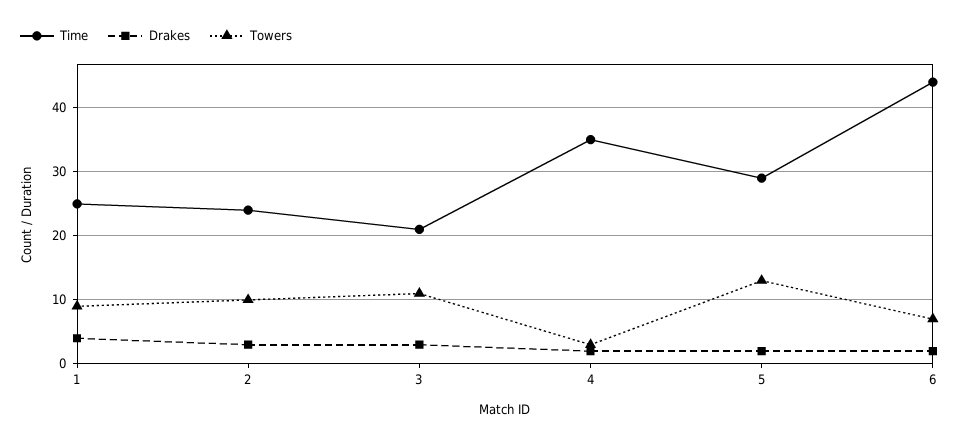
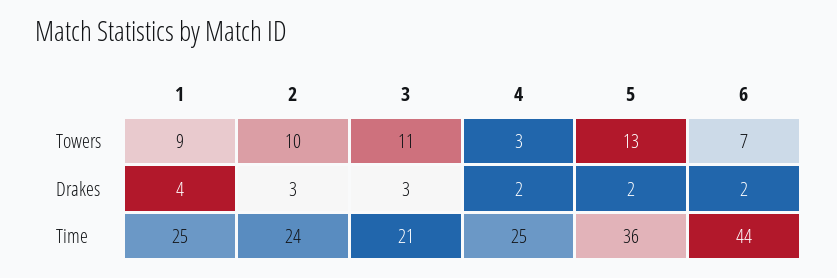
Time, 4: 35 -> 25
Time, 5: 29 -> 36

